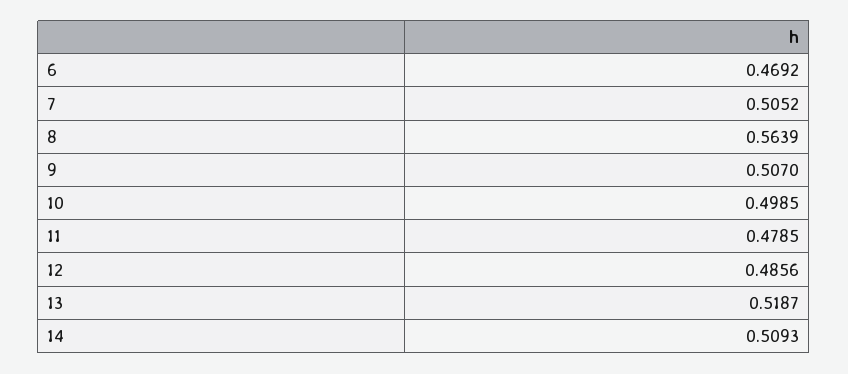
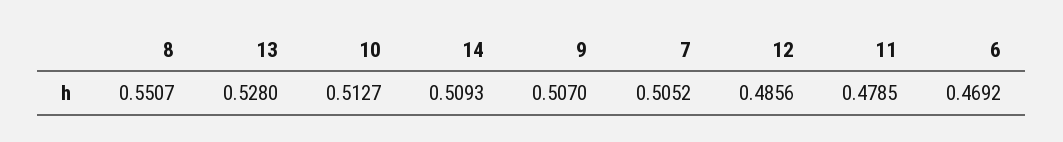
8: 0.5639 -> 0.5507
10: 0.4985 -> 0.5127
13: 0.5187 -> 0.528

